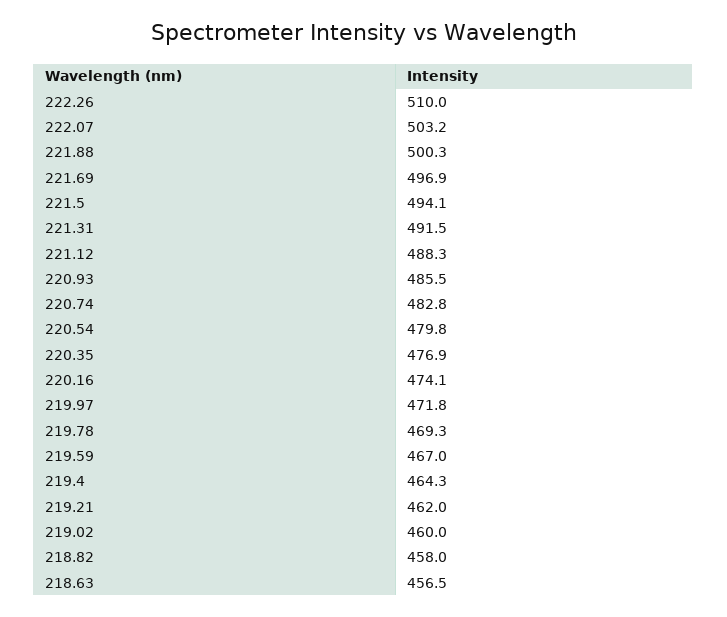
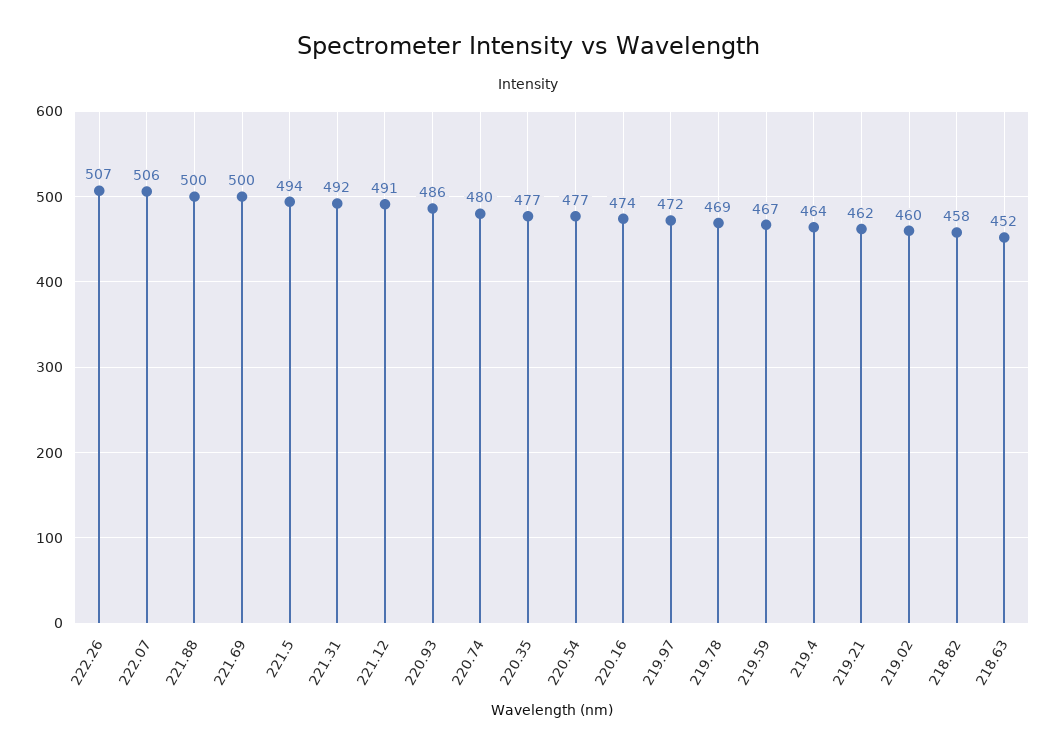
222.26: 510 -> 507
222.07: 503.2 -> 506
221.69: 496.9 -> 500
221.12: 488.3 -> 491
220.74: 482.8 -> 480
220.54: 479.8 -> 477
218.63: 456.5 -> 452

